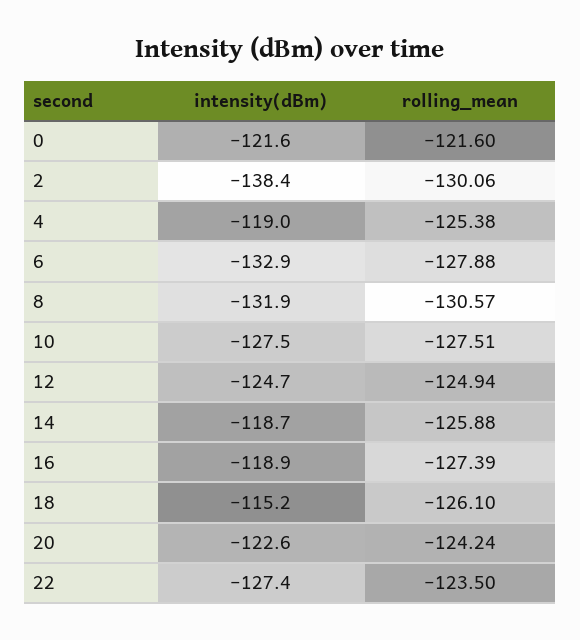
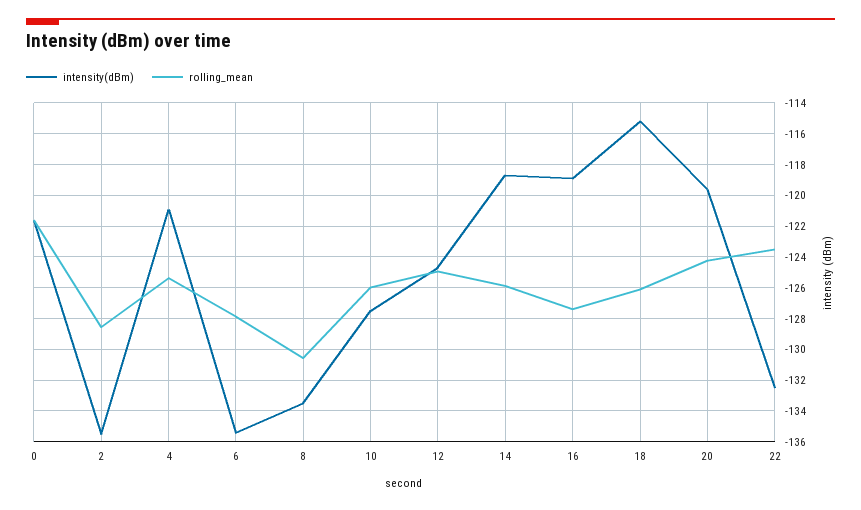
intensity(dBm), 2: -138.4 -> -135.5
rolling_mean, 2: -130.06 -> -128.5
intensity(dBm), 4: -119 -> -121
intensity(dBm), 6: -132.9 -> -135.5
intensity(dBm), 8: -131.9 -> -133.5
rolling_mean, 10: -127.51 -> -126
intensity(dBm), 20: -122.6 -> -119.5
intensity(dBm), 22: -127.4 -> -132.5

